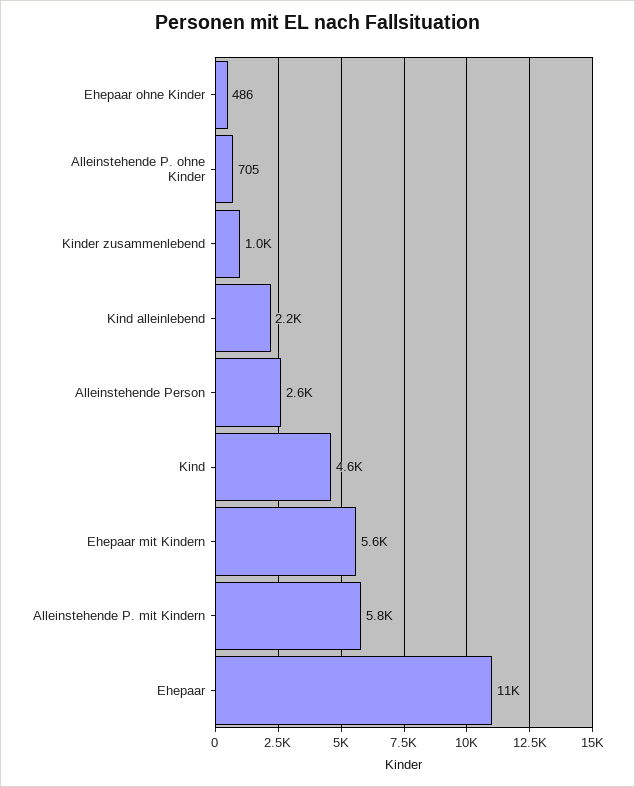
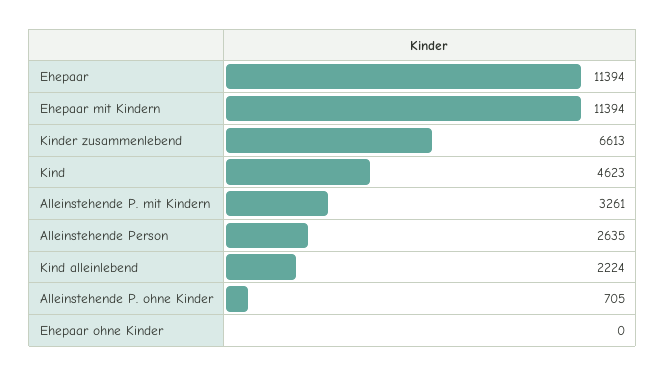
Ehepaar ohne Kinder: 486 -> 0
Kinder zusammenlebend: 1000 -> 6613
Ehepaar mit Kindern: 5600 -> 11394
Alleinstehende P. mit Kindern: 5800 -> 3261

